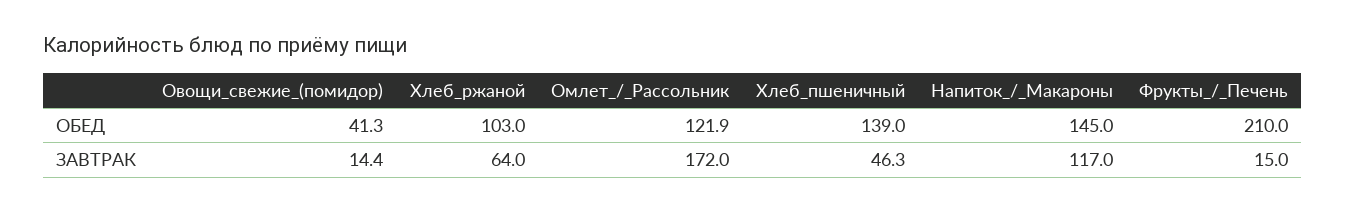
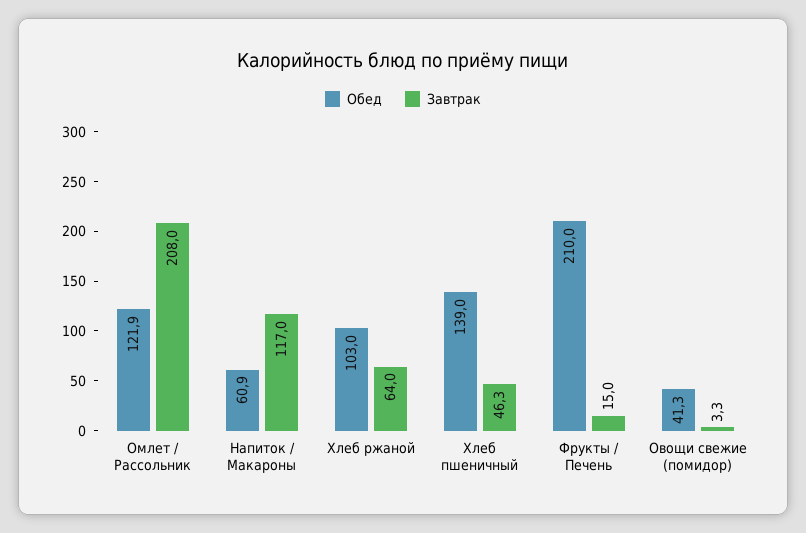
ОБЕД, Напиток_/_Макароны: 145 -> 60.9
ЗАВТРАК, Овощи_свежие_(помидор): 14.4 -> 3.3
ЗАВТРАК, Омлет_/_Рассольник: 172 -> 208

